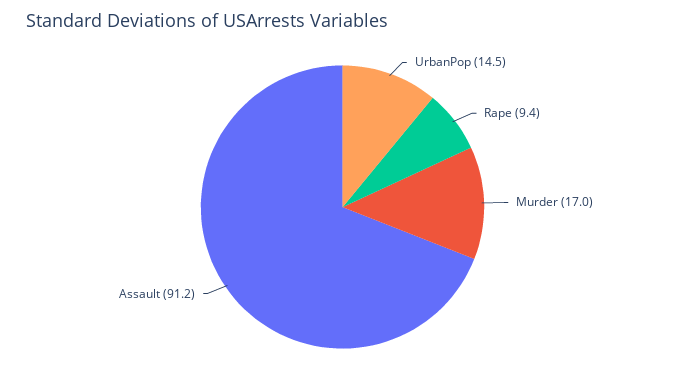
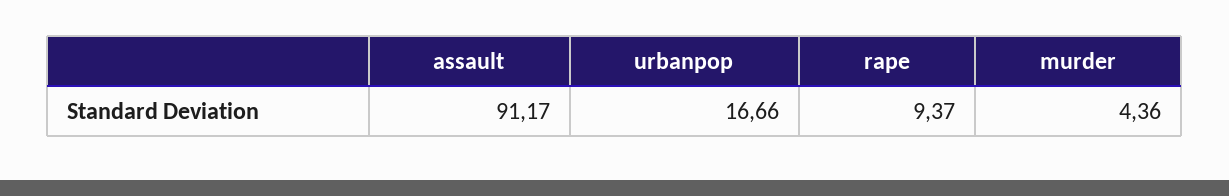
UrbanPop: 14.5 -> 16.66
Murder: 17 -> 4.36

